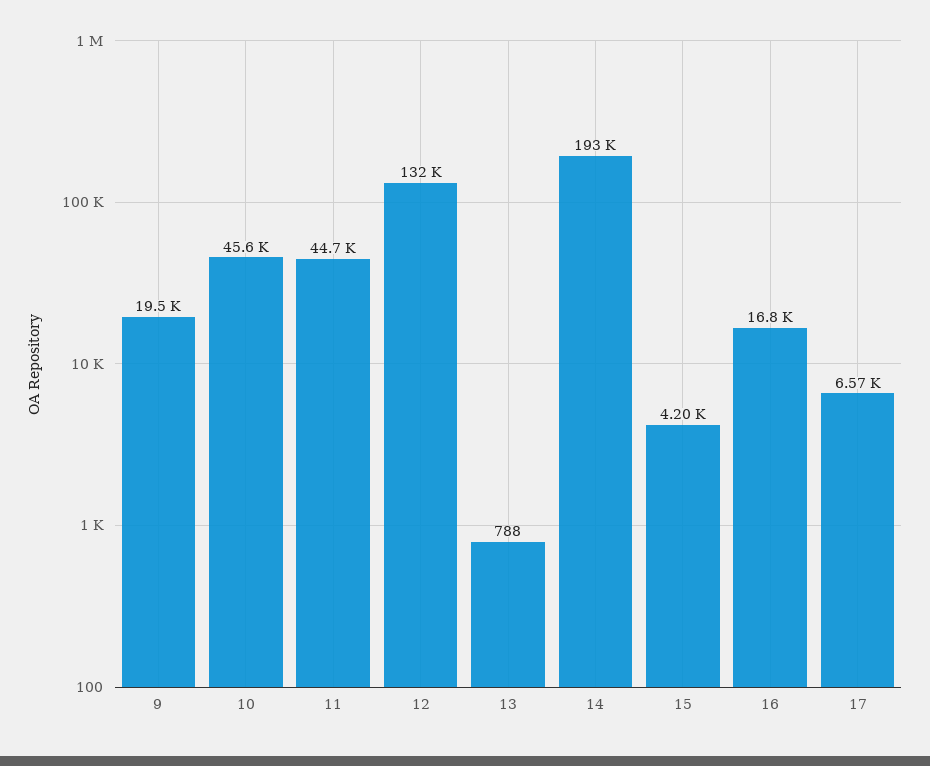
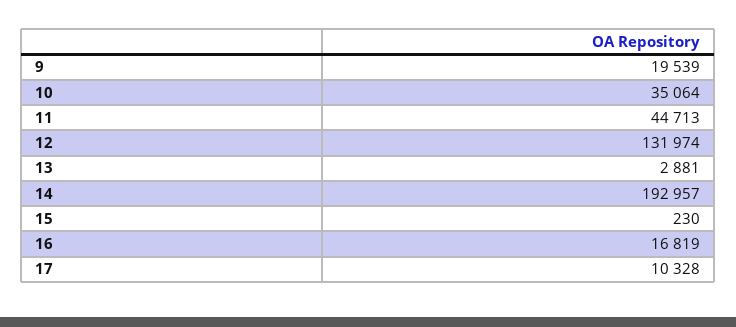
10: 45600 -> 35064
13: 788 -> 2881
15: 4200 -> 230
17: 6570 -> 10328

